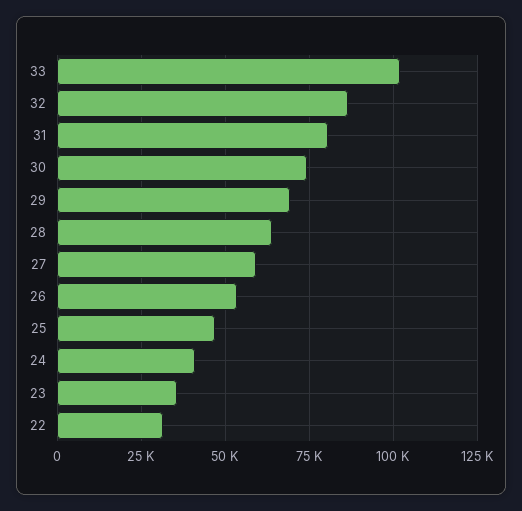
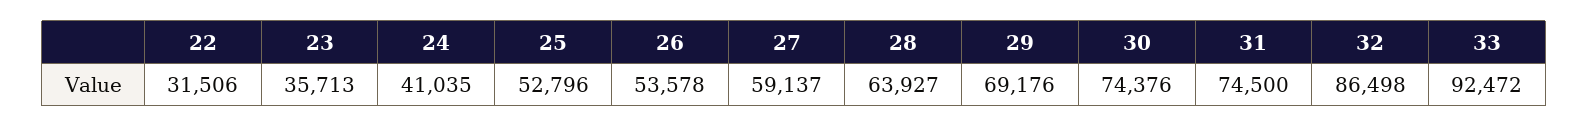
33: 102500 -> 92472
31: 80000 -> 74500
25: 47500 -> 52796

